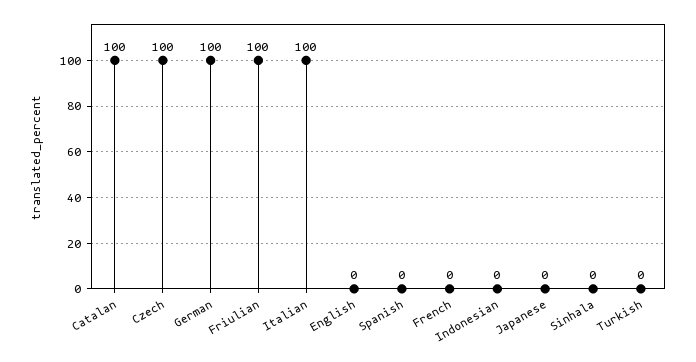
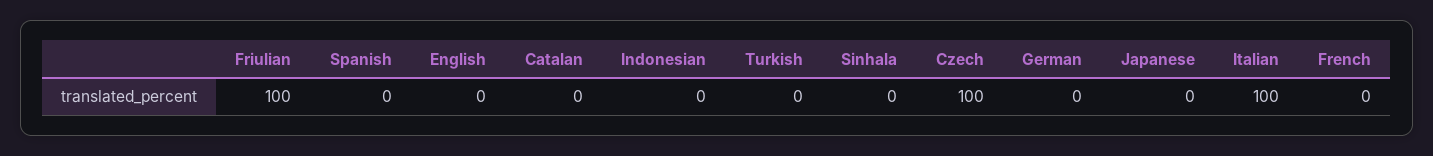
Catalan: 100 -> 0
German: 100 -> 0

